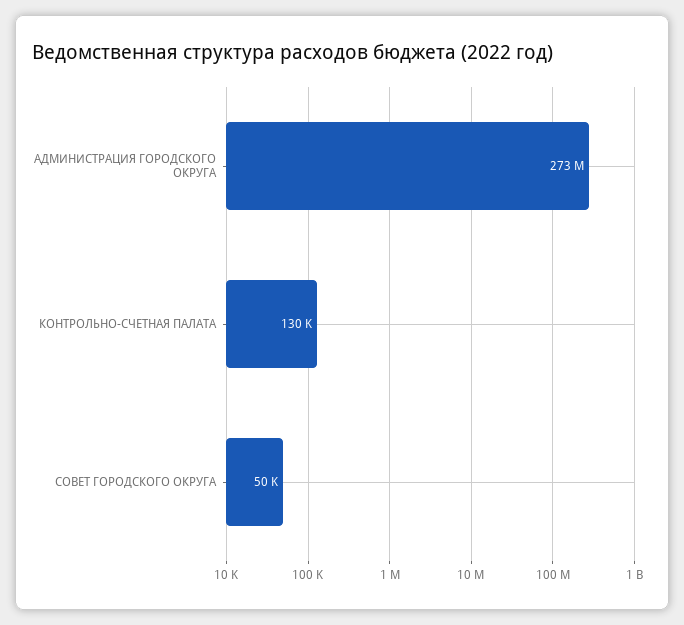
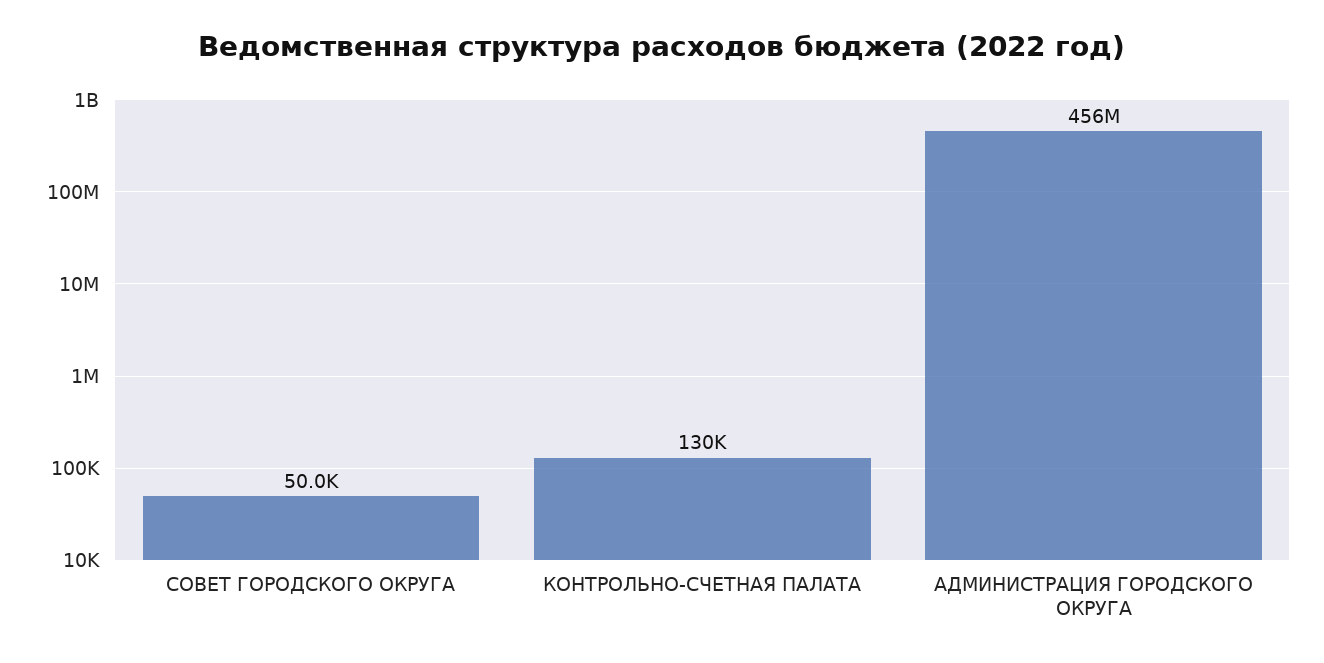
АДМИНИСТРАЦИЯ ГОРОДСКОГО ОКРУГА: 273000000 -> 456000000

